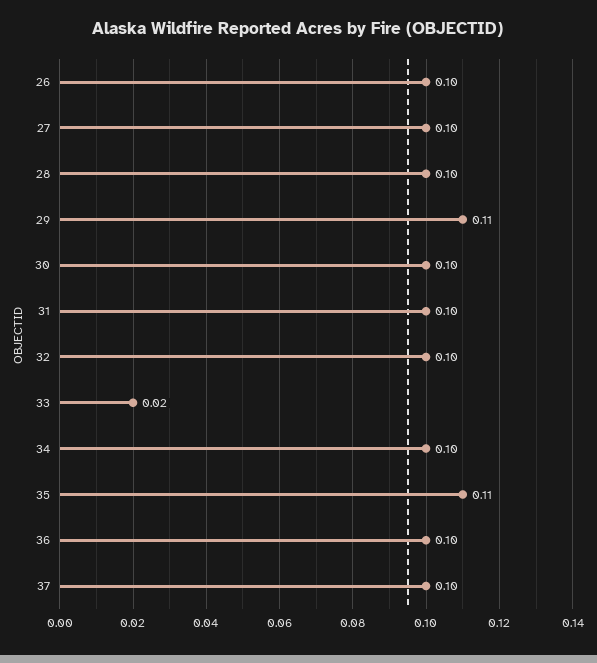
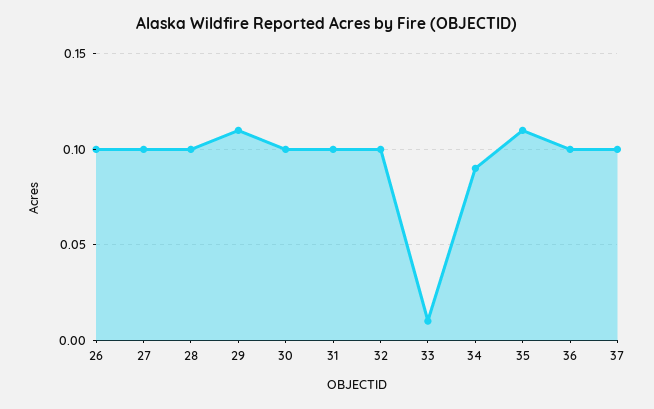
33: 0.02 -> 0.01
34: 0.1 -> 0.09

